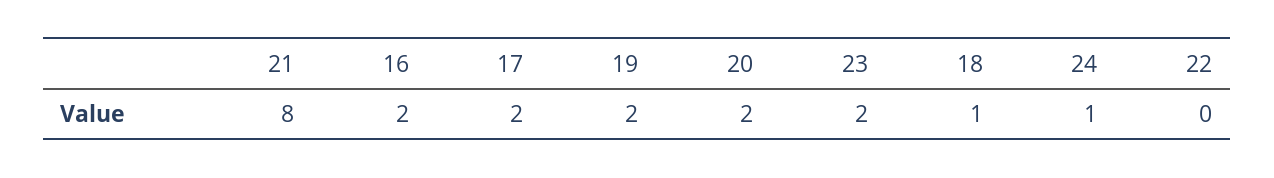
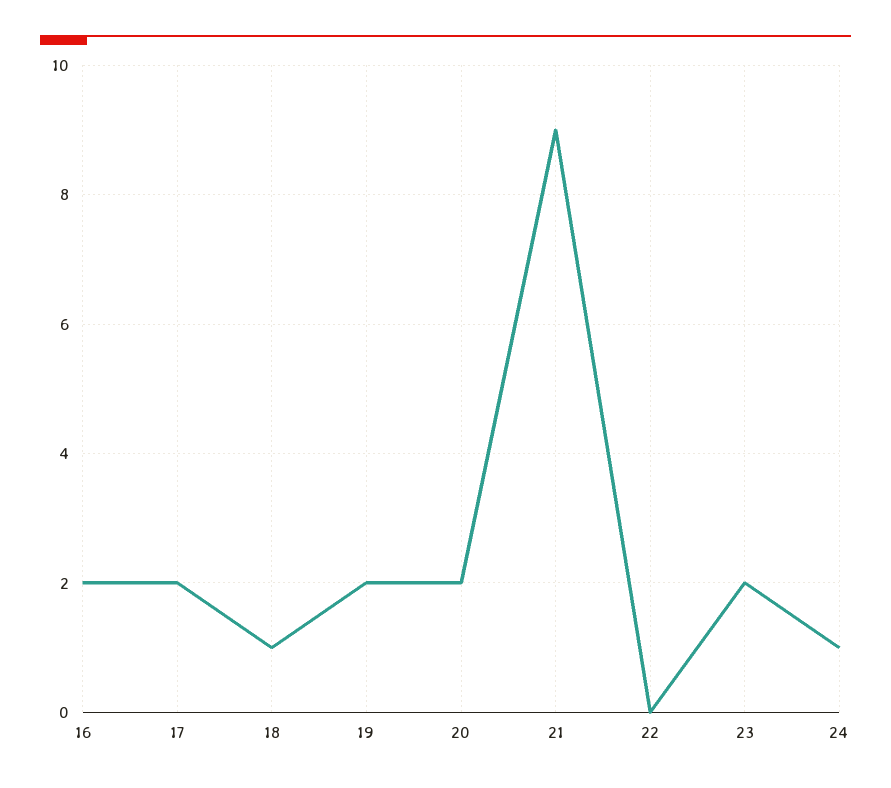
21: 8 -> 9

